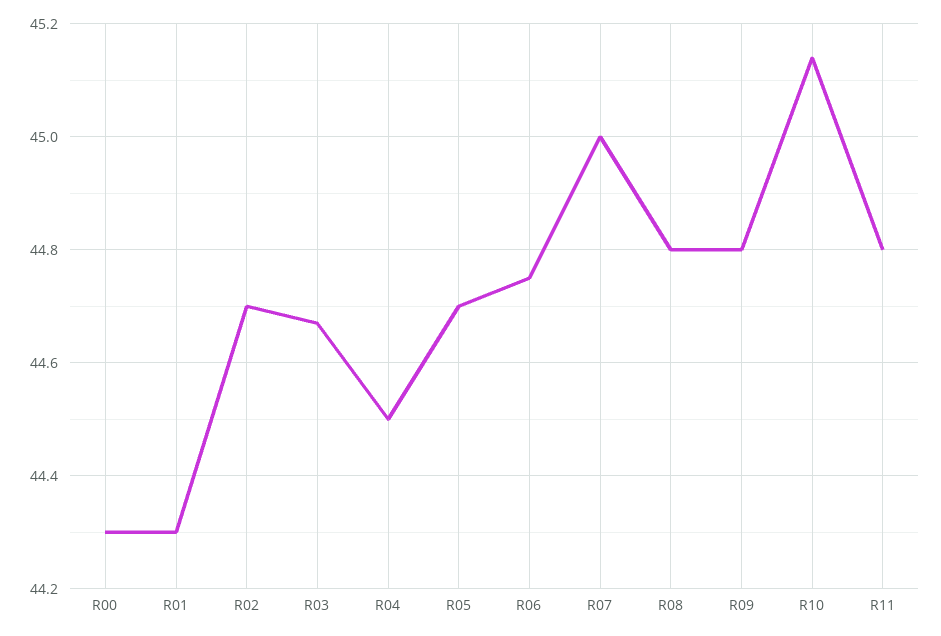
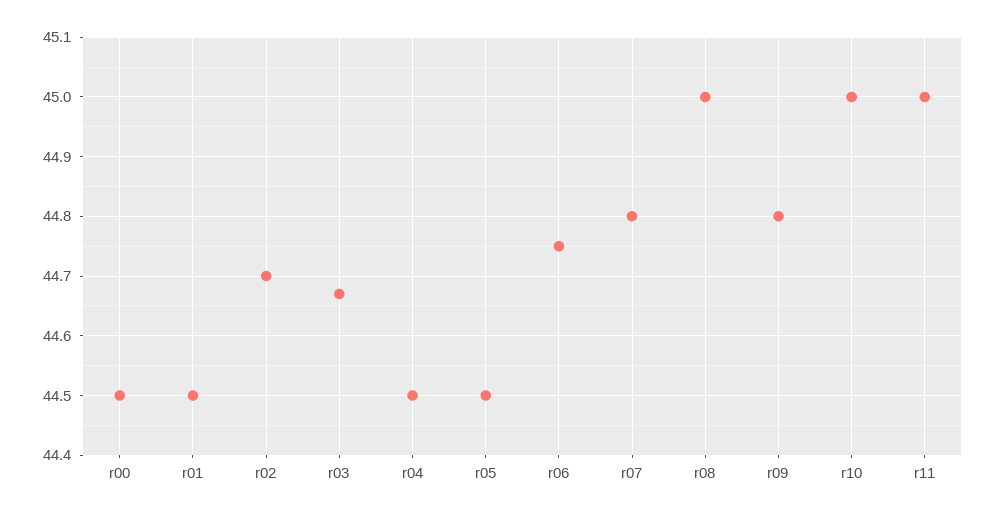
R00: 44.3 -> 44.5
R01: 44.3 -> 44.5
R05: 44.7 -> 44.5
R07: 45 -> 44.8
R08: 44.8 -> 45
R10: 45.15 -> 45
R11: 44.8 -> 45

